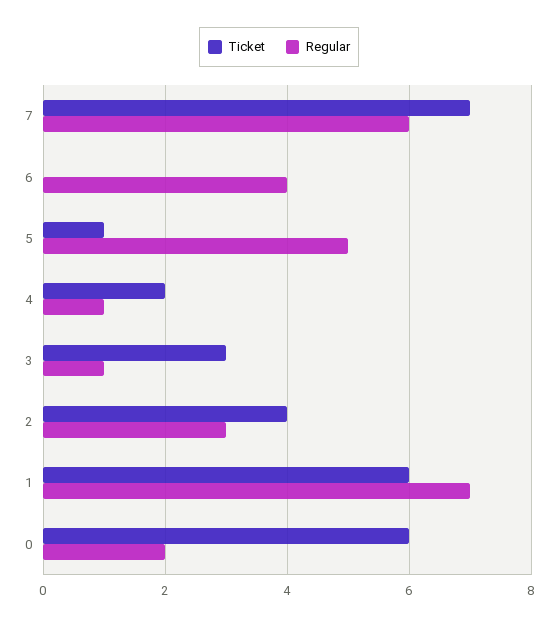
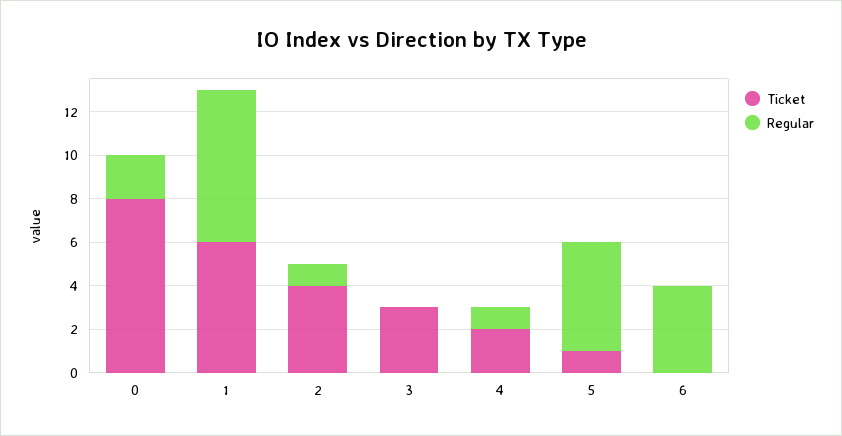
Ticket, 7: 7 -> none
Regular, 7: 6 -> none
Regular, 3: 1 -> 0
Regular, 2: 3 -> 1
Ticket, 0: 6 -> 8

